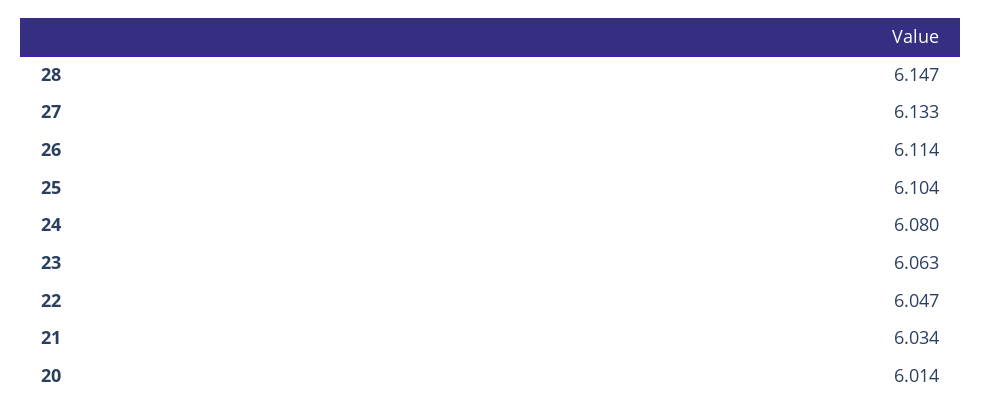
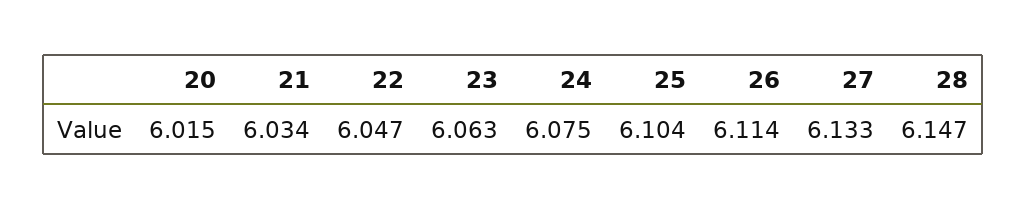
24: 6.08 -> 6.075
20: 6.014 -> 6.015

